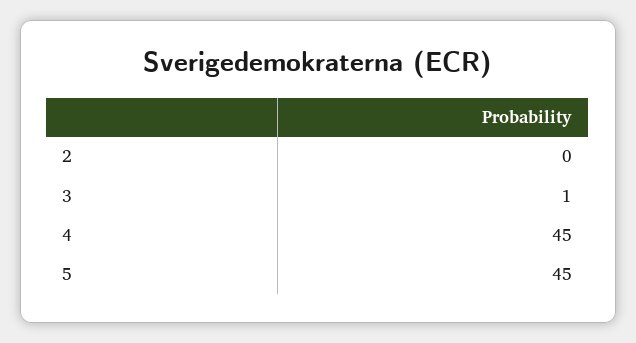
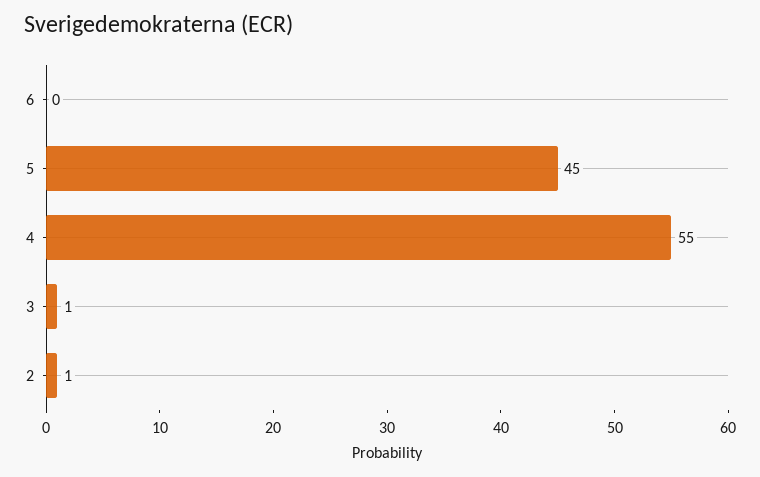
2: 0 -> 1
4: 45 -> 55
6: none -> 0

